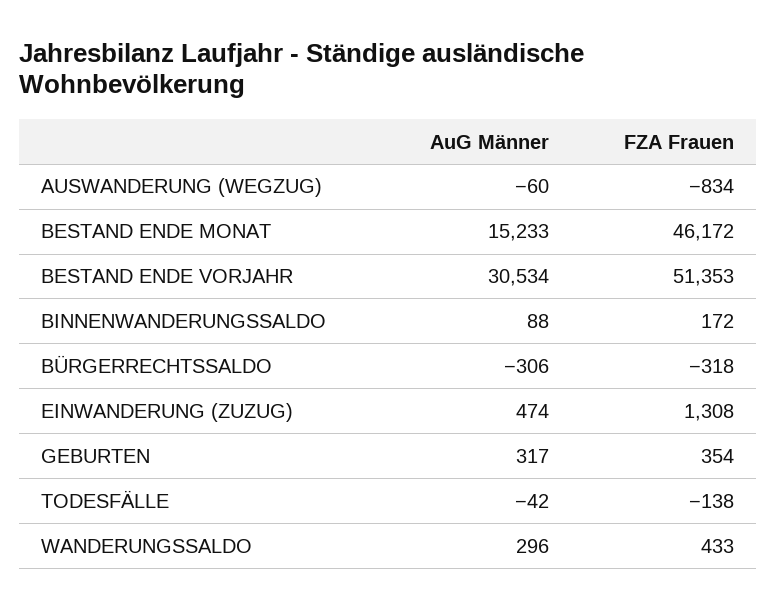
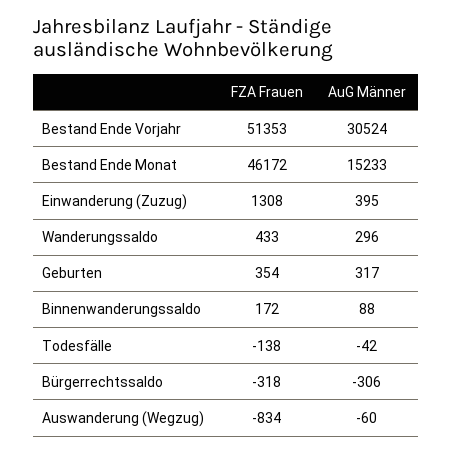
AuG Männer, BESTAND ENDE VORJAHR: 30534 -> 30524
AuG Männer, EINWANDERUNG (ZUZUG): 474 -> 395

